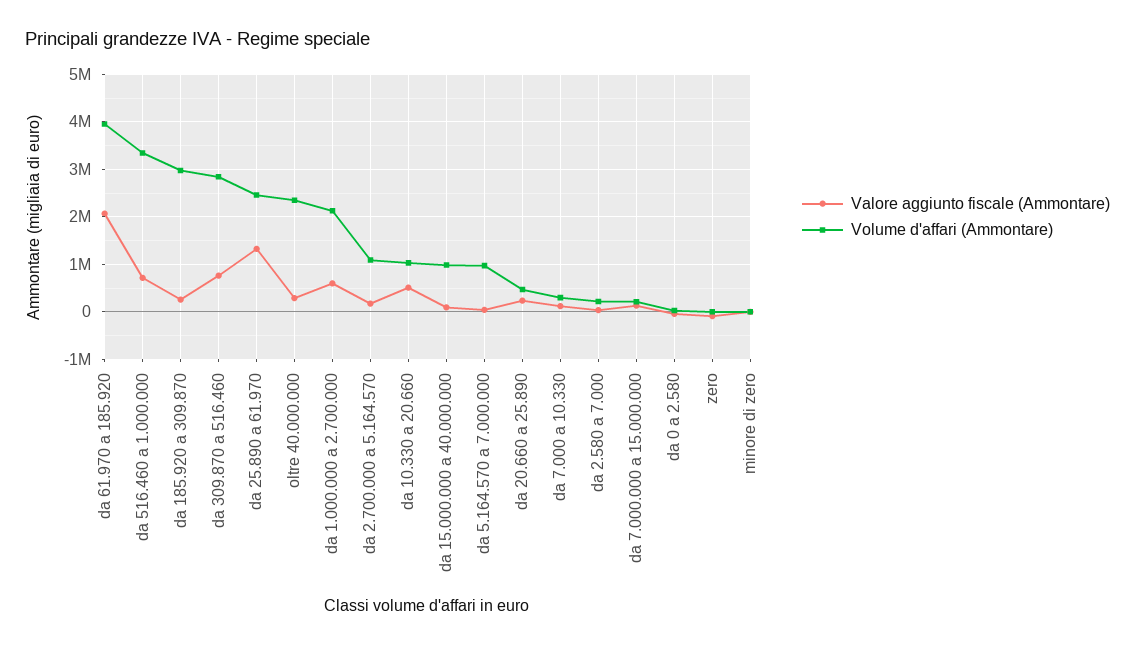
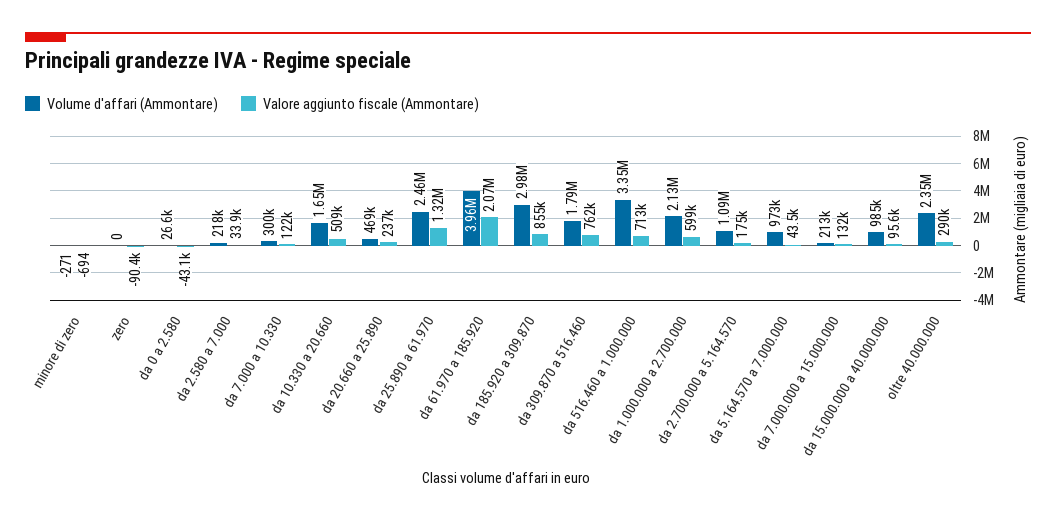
Valore aggiunto fiscale (Ammontare), da 185.920 a 309.870: 200000 -> 855000
Volume d'affari (Ammontare), da 309.870 a 516.460: 2800000 -> 1790000
Volume d'affari (Ammontare), da 10.330 a 20.660: 1000000 -> 1650000

